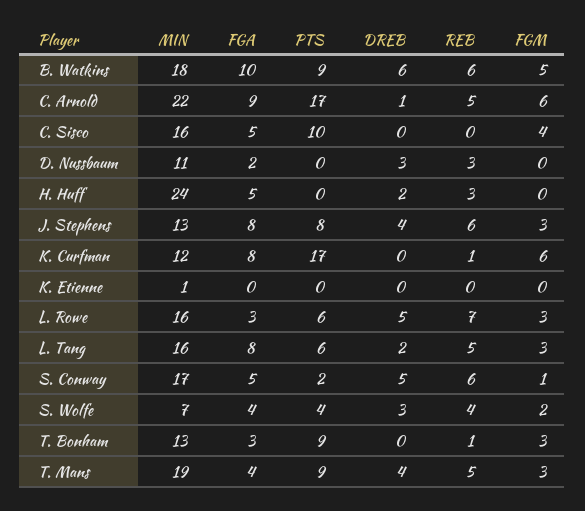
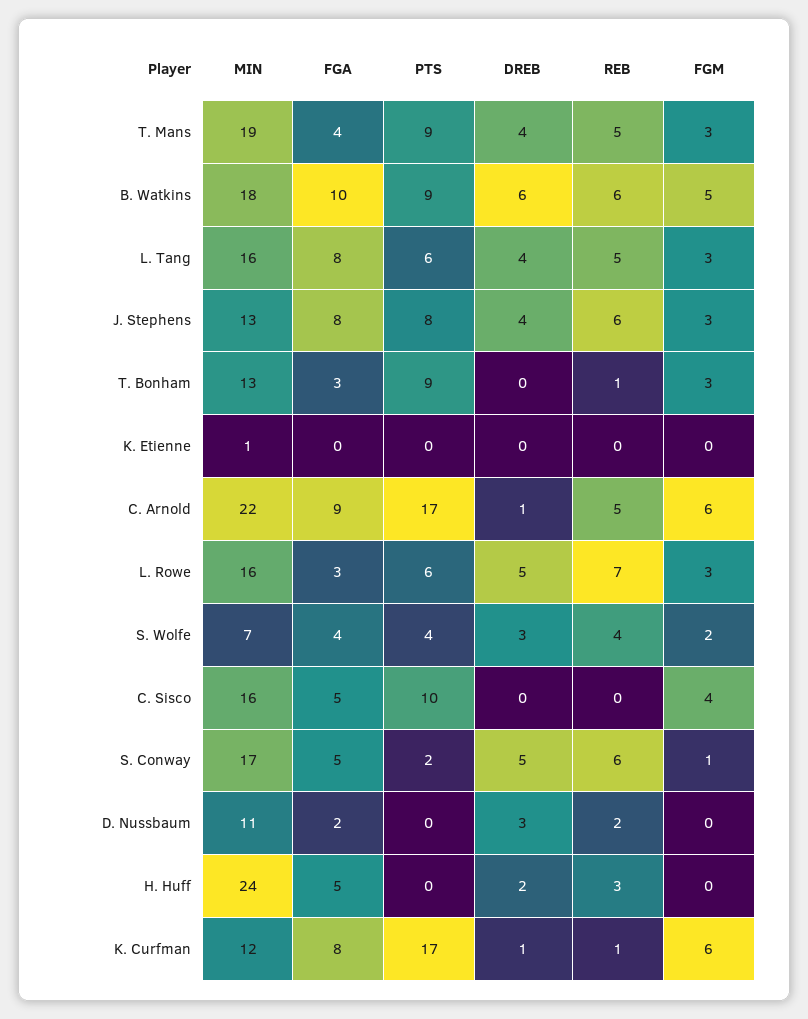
REB, D. Nussbaum: 3 -> 2
DREB, K. Curfman: 0 -> 1
DREB, L. Tang: 2 -> 4

